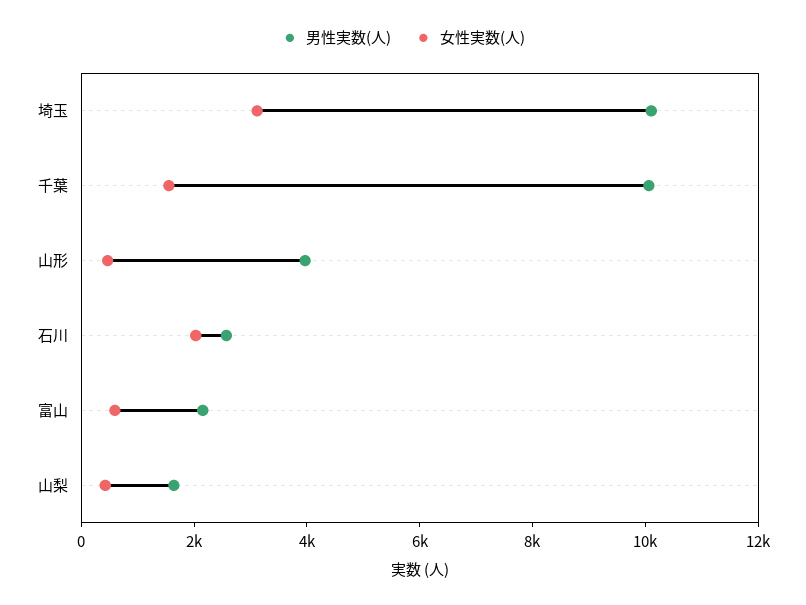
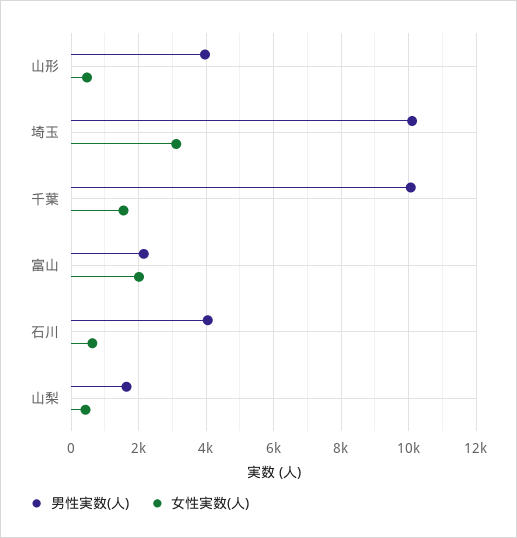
男性実数(人), 石川: 2500 -> 4000
女性実数(人), 石川: 2000 -> 600
女性実数(人), 富山: 500 -> 2000

